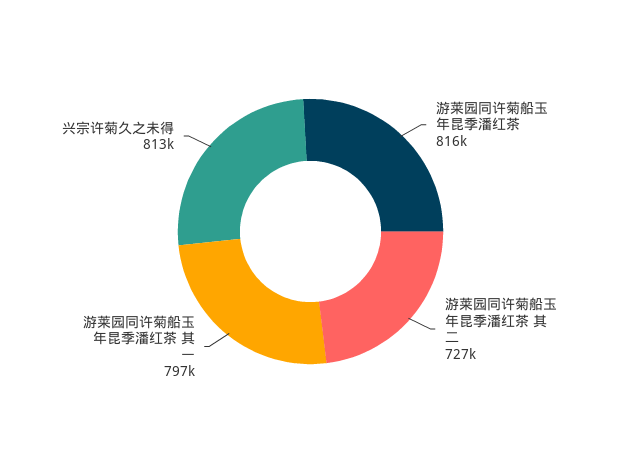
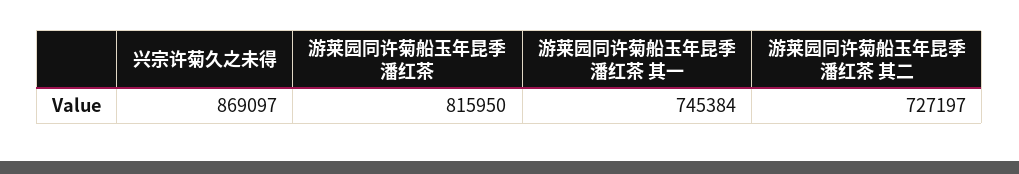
游莱园同许菊船玉年昆季潘红茶 其一: 797000 -> 745384
兴宗许菊久之未得: 813000 -> 869097

